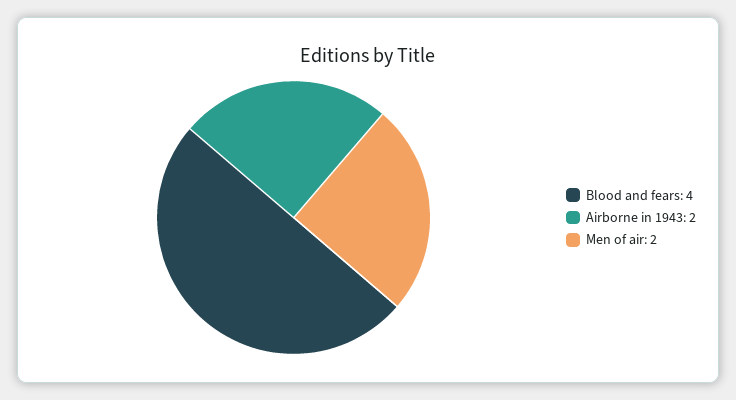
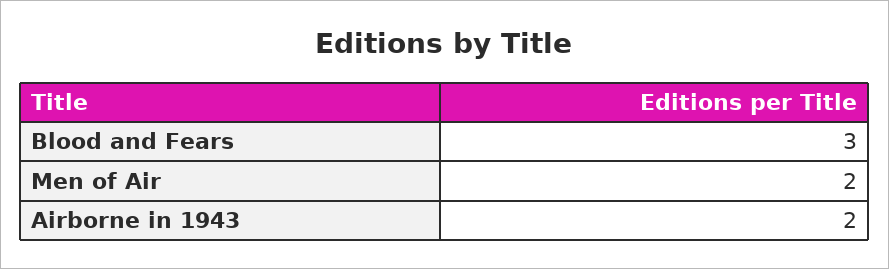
Blood and fears: 4 -> 3

